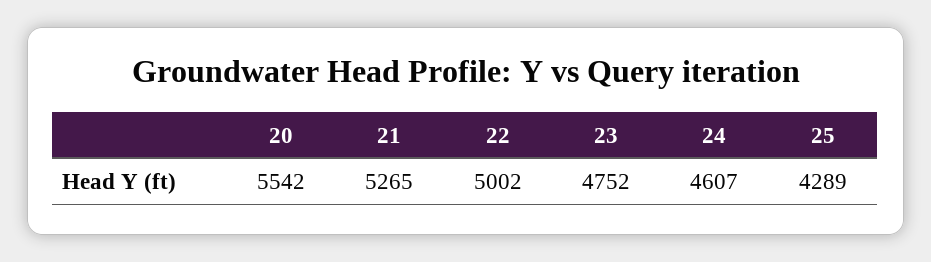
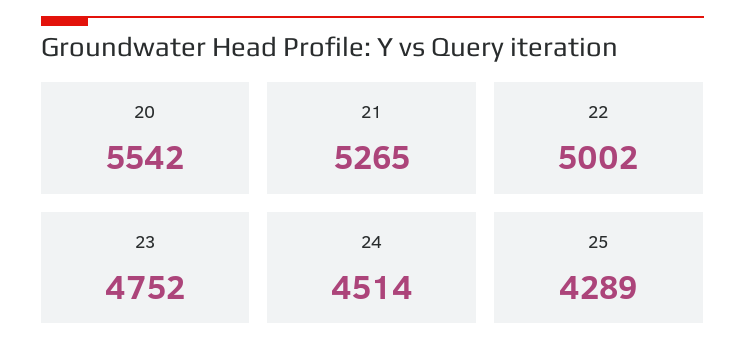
24: 4607 -> 4514

